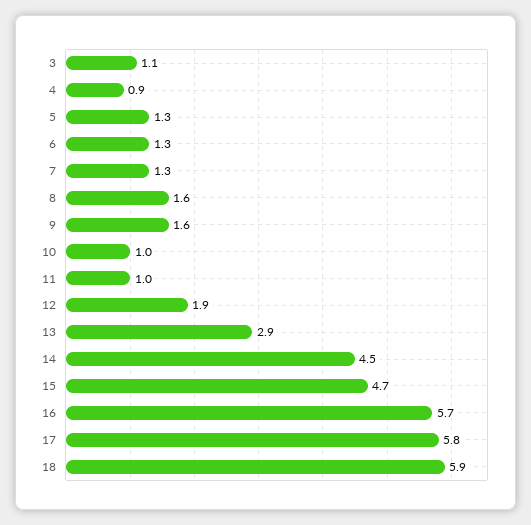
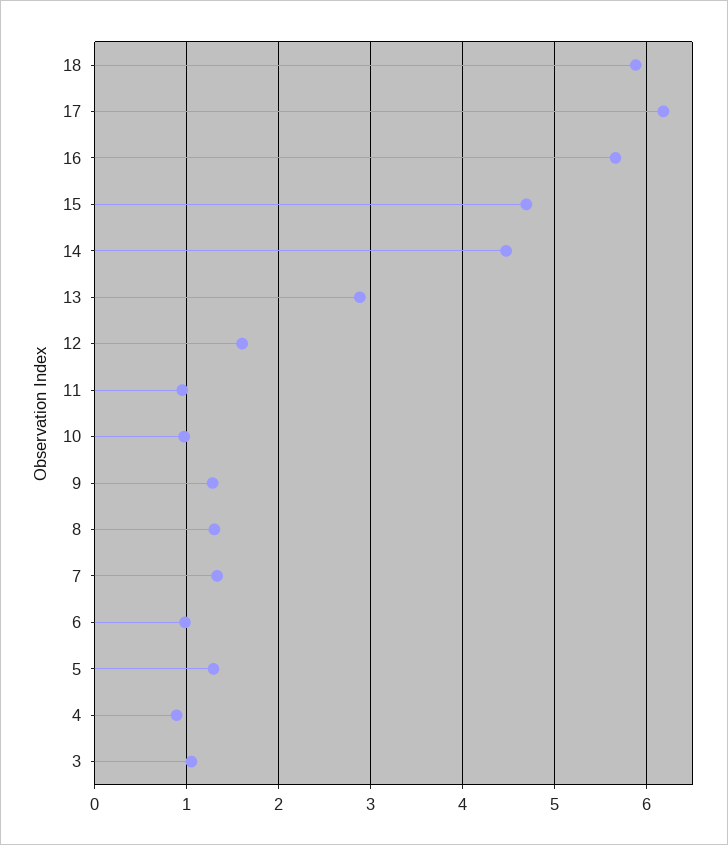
6: 1.3 -> 1
8: 1.6 -> 1.3
9: 1.6 -> 1.3
12: 1.9 -> 1.6
17: 5.8 -> 6.2

